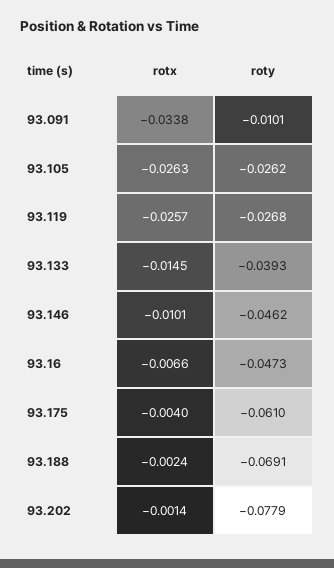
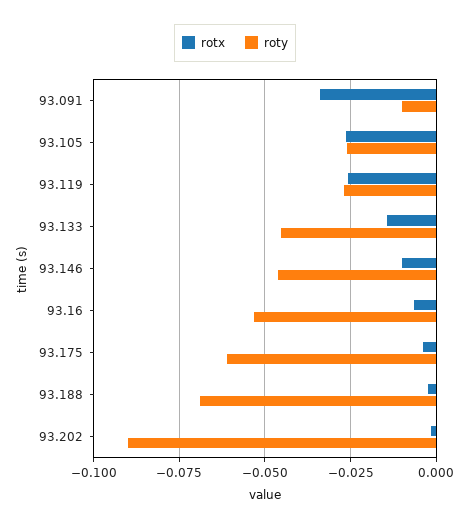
roty, 93.133: -0.0393 -> -0.045
roty, 93.16: -0.0473 -> -0.0525
roty, 93.202: -0.0779 -> -0.09

